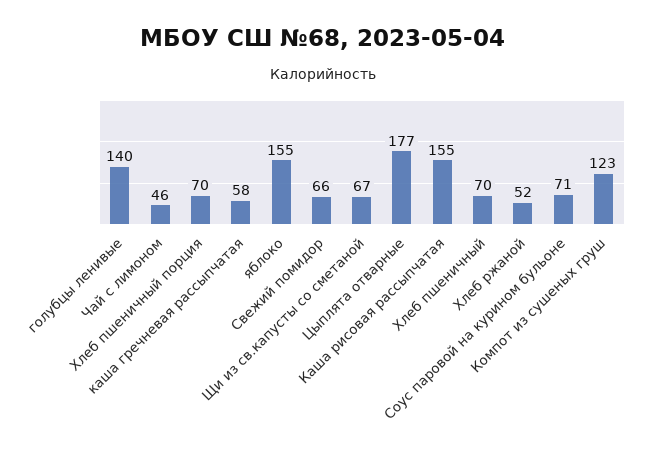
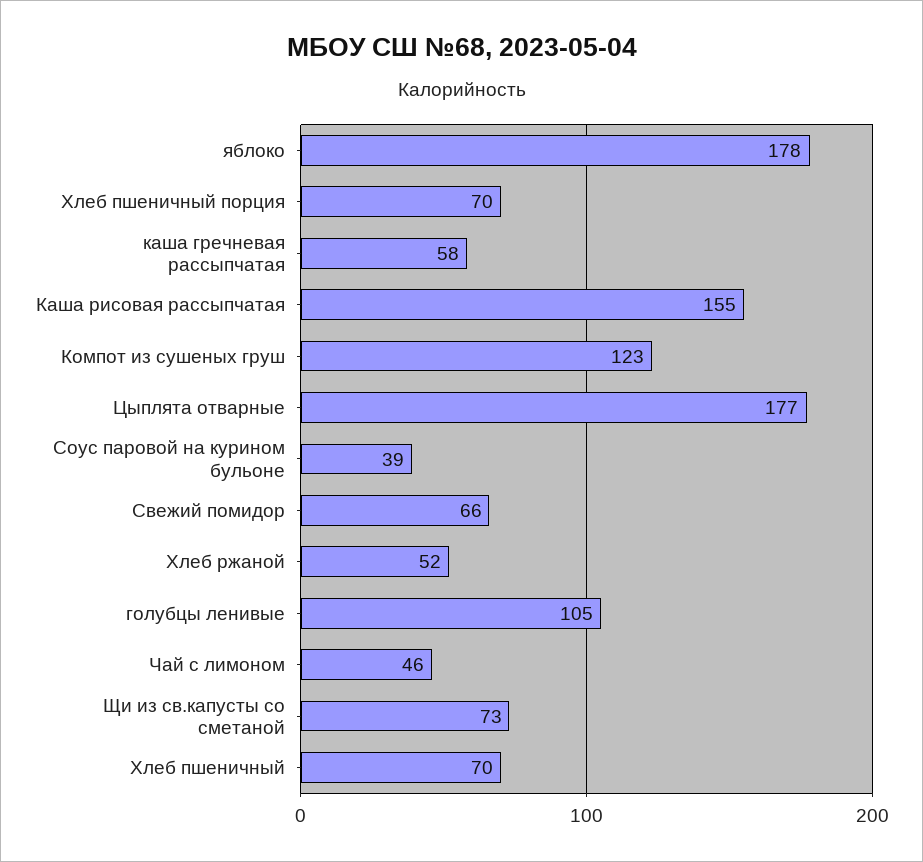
голубцы ленивые: 140 -> 105
яблоко: 155 -> 178
Щи из св.капусты со сметаной: 67 -> 73
Соус паровой на курином бульоне: 71 -> 39

